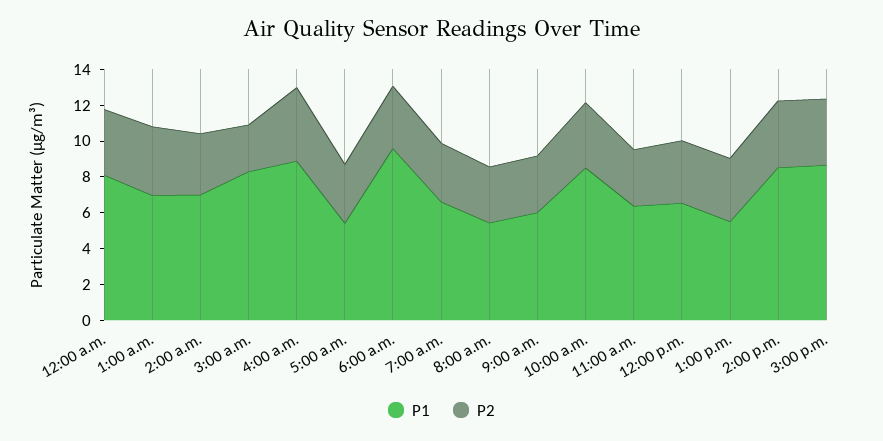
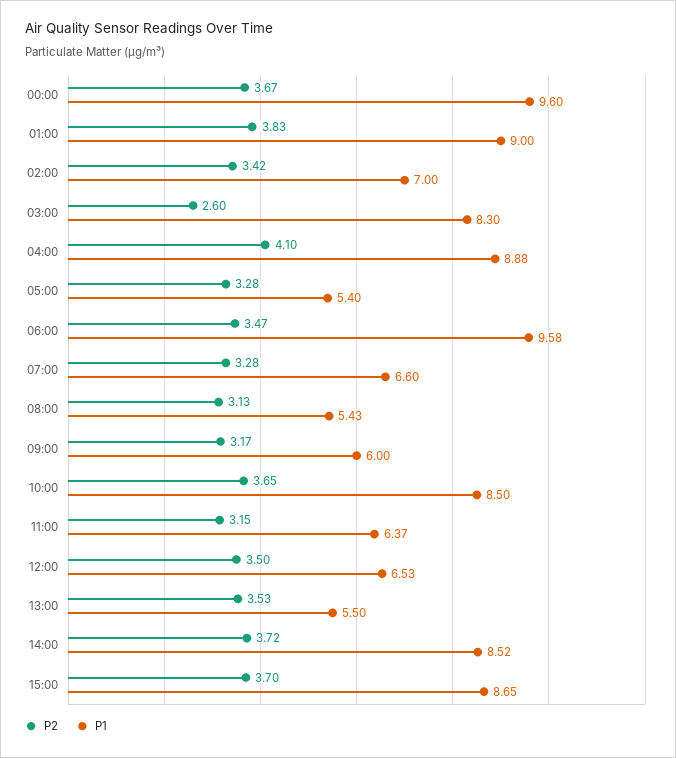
P1, 12:00 a.m.: 8 -> 9.6
P1, 1:00 a.m.: 7 -> 9

